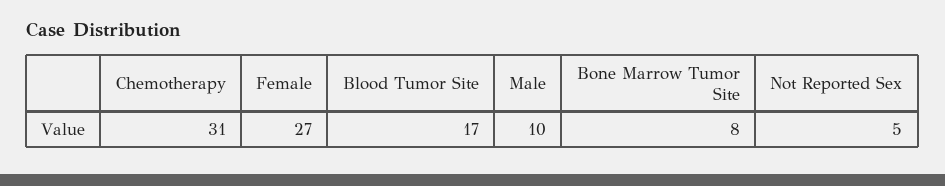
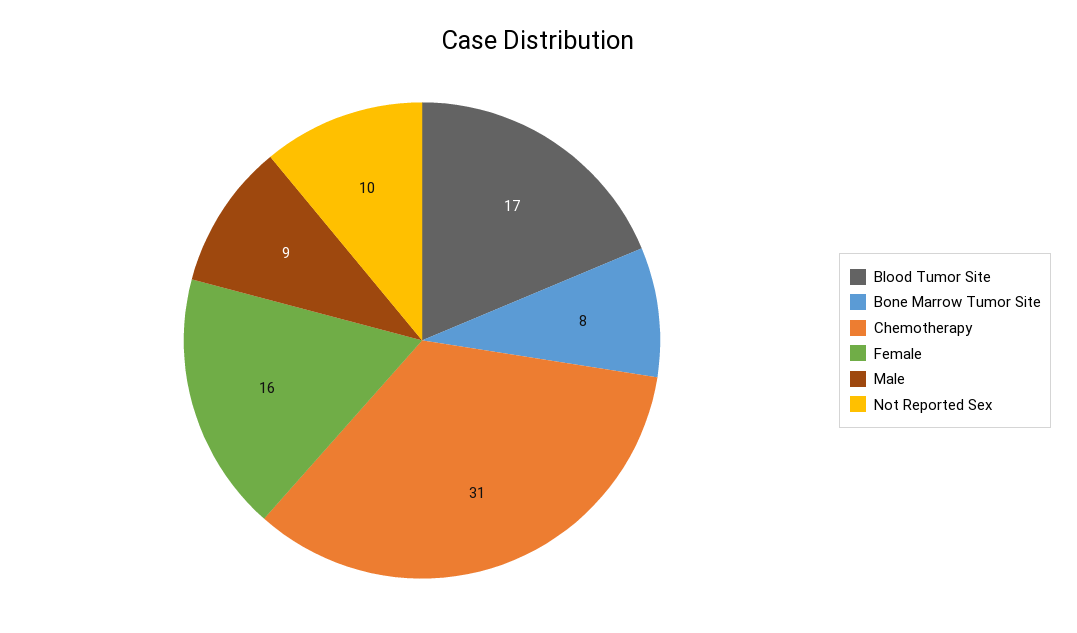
Female: 27 -> 16
Male: 10 -> 9
Not Reported Sex: 5 -> 10

